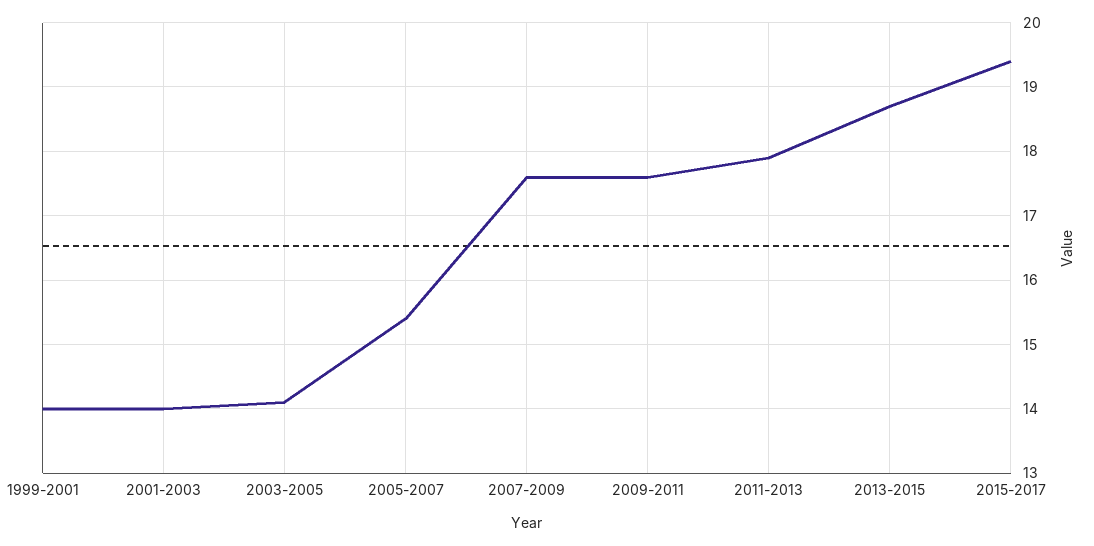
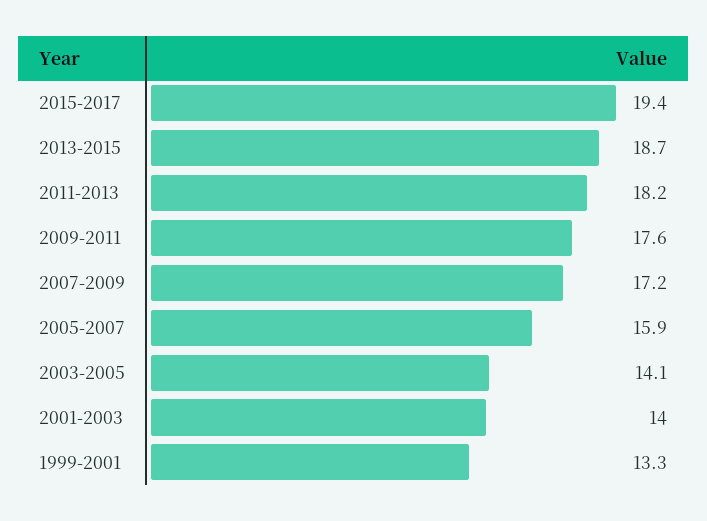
1999-2001: 14 -> 13.3
2005-2007: 15.4 -> 15.9
2007-2009: 17.6 -> 17.2
2011-2013: 17.9 -> 18.2

